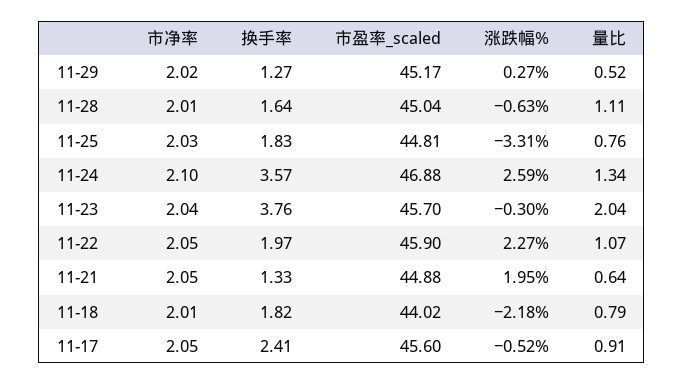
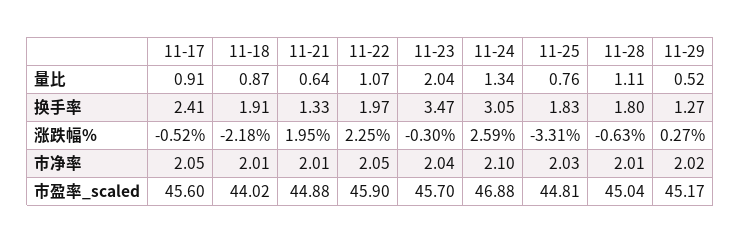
换手率, 11-28: 1.64 -> 1.8
换手率, 11-24: 3.57 -> 3.05
换手率, 11-23: 3.76 -> 3.47
涨跌幅%, 11-22: 2.27 -> 2.25
市净率, 11-21: 2.05 -> 2.01
换手率, 11-18: 1.82 -> 1.91
量比, 11-18: 0.79 -> 0.87

